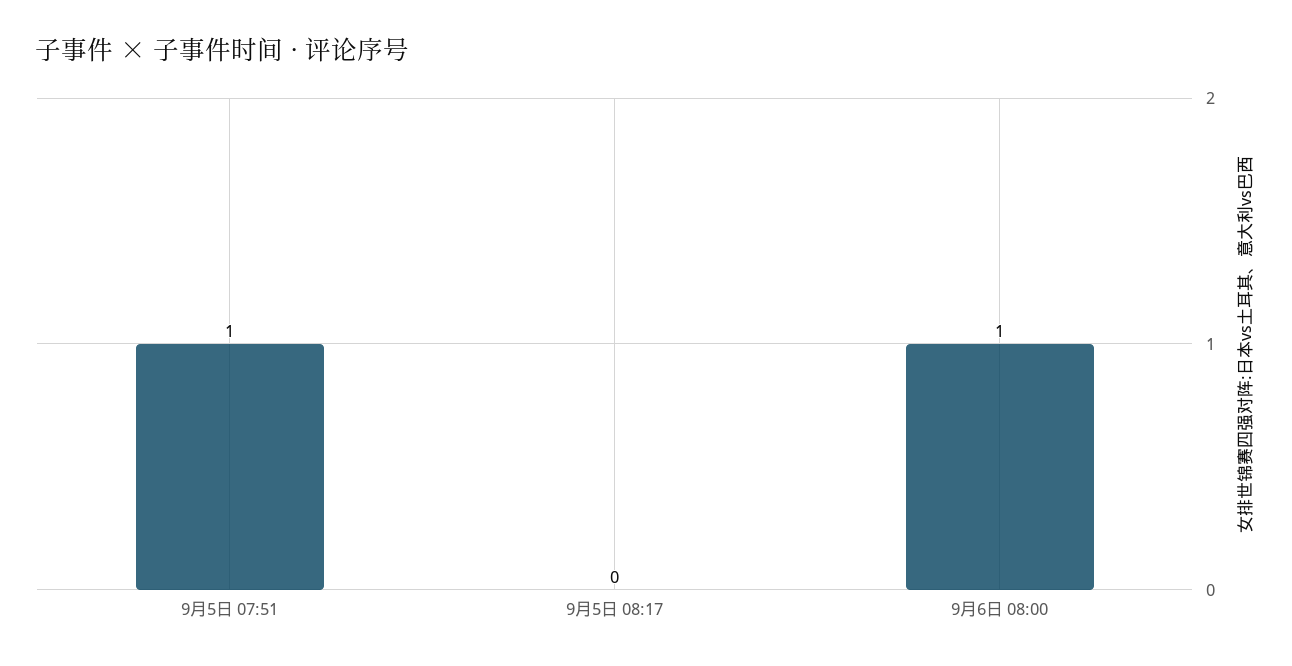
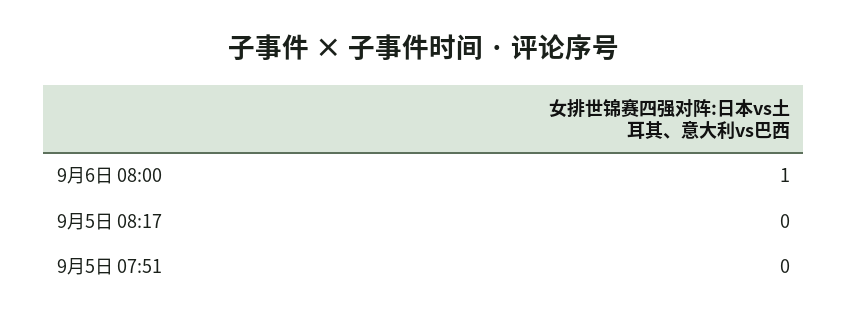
9月5日 07:51: 1 -> 0

